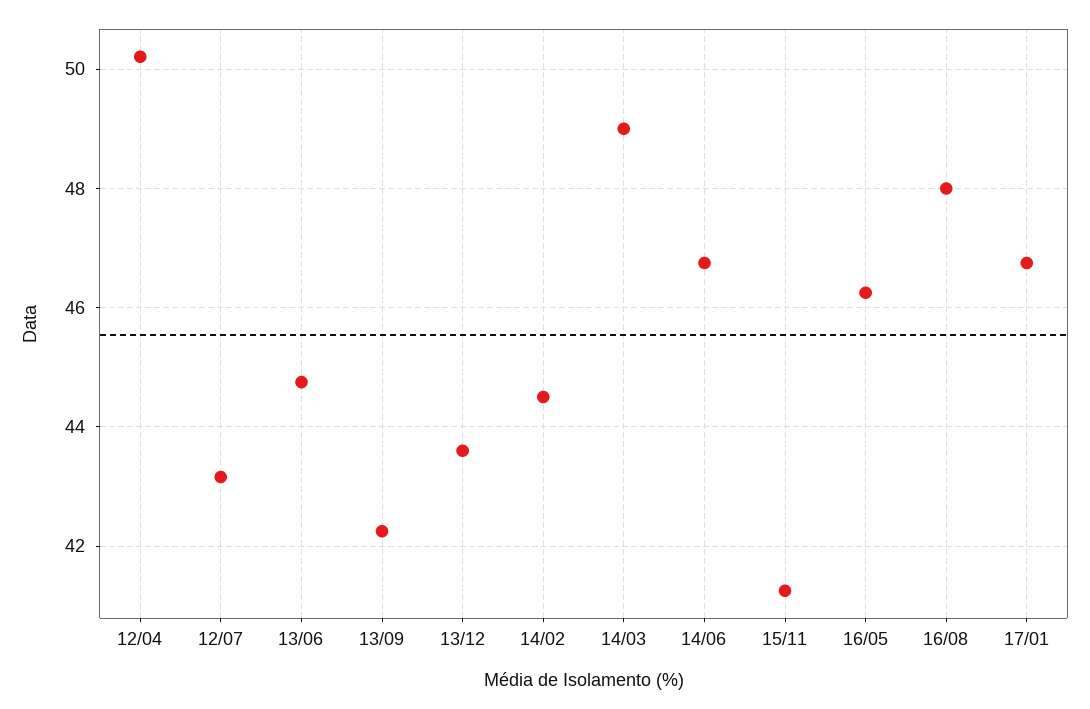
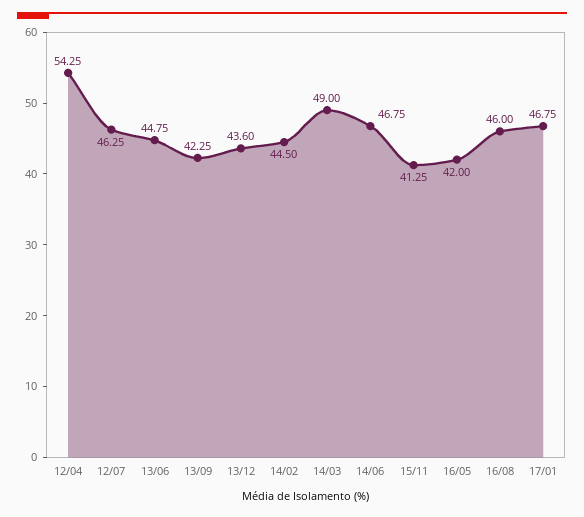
12/04: 50.2 -> 54.25
12/07: 43.2 -> 46.25
16/05: 46.2 -> 42
16/08: 48 -> 46

